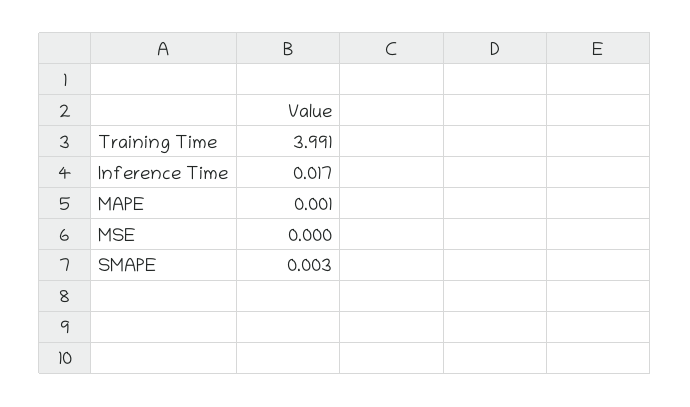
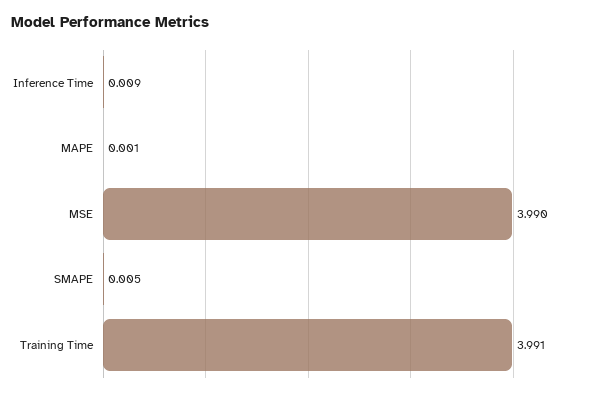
Inference Time: 0.017 -> 0.009
MSE: 0 -> 3.99
SMAPE: 0.003 -> 0.005

